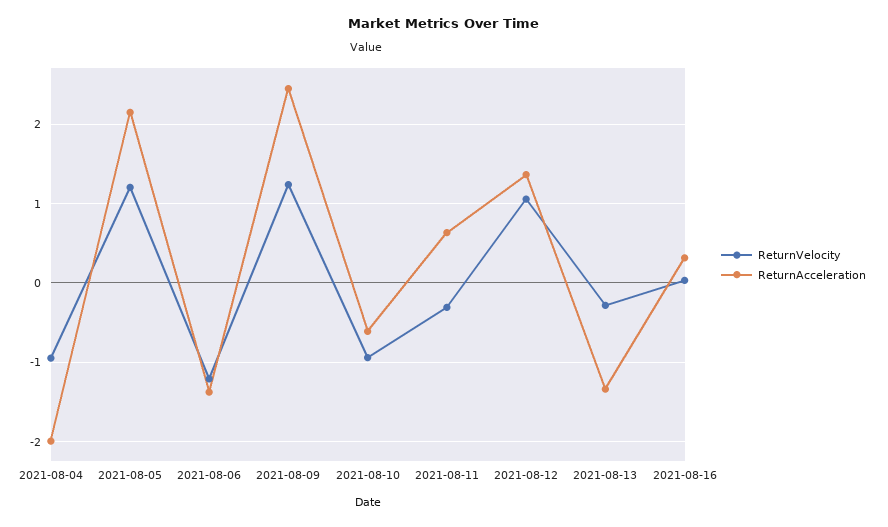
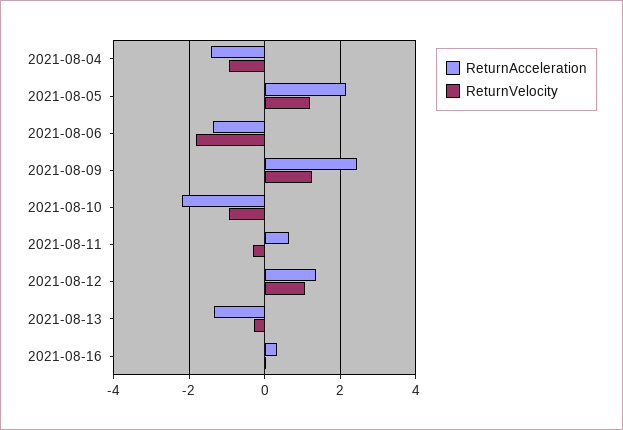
ReturnAcceleration, 2021-08-04: -2 -> -1.4
ReturnVelocity, 2021-08-06: -1.2 -> -1.8
ReturnAcceleration, 2021-08-10: -0.6 -> -2.2

